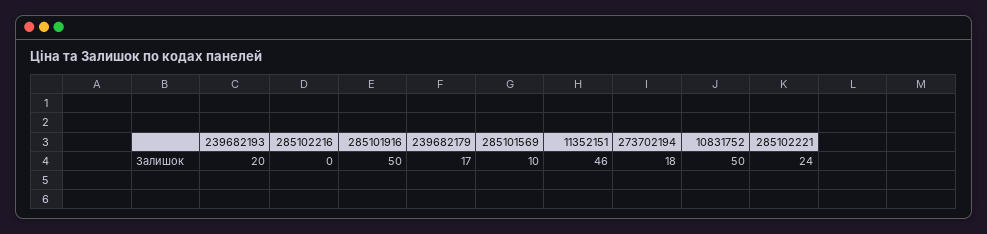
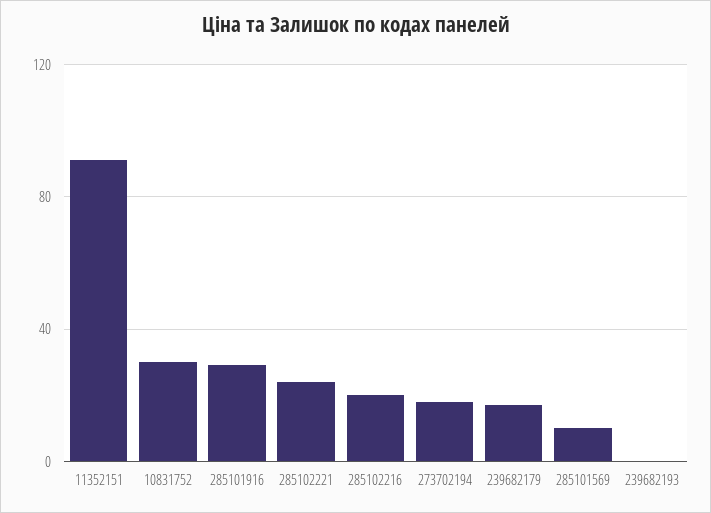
239682193: 20 -> 0
285102216: 0 -> 20
285101916: 50 -> 30
11352151: 46 -> 90
10831752: 50 -> 30

